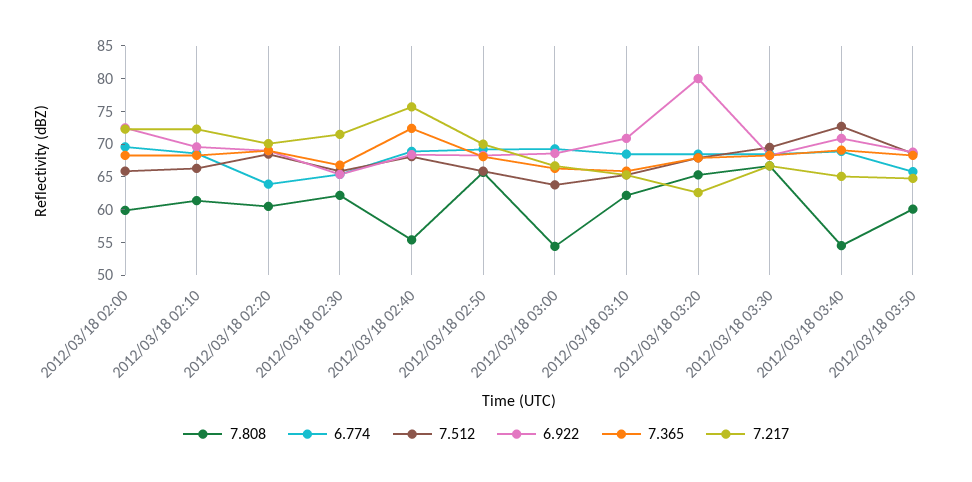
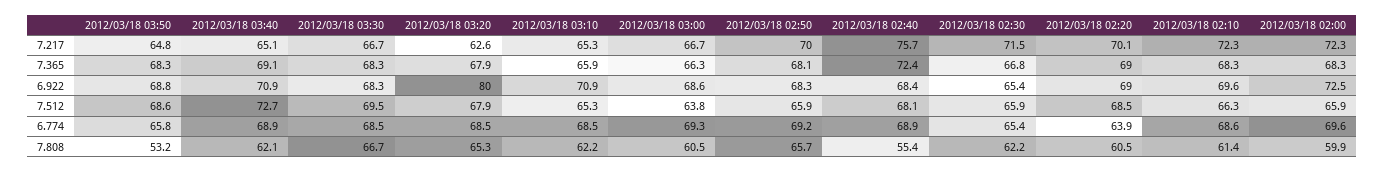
7.808, 2012/03/18 03:00: 55 -> 60.5
7.808, 2012/03/18 03:40: 55 -> 62.1
7.808, 2012/03/18 03:50: 60 -> 53.2

